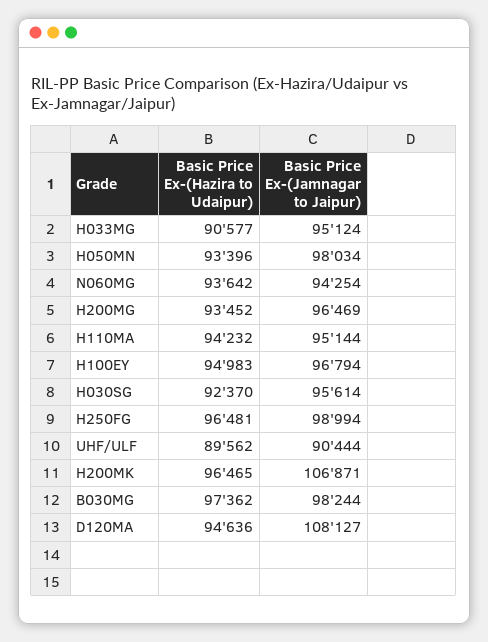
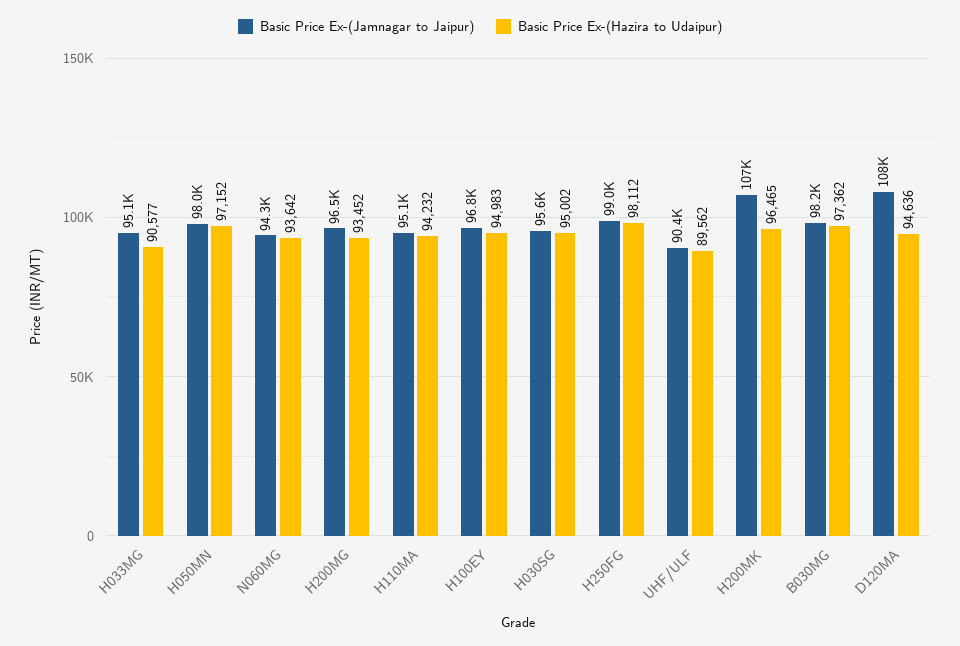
Basic Price Ex-(Hazira to Udaipur), H050MN: 93396 -> 97152
Basic Price Ex-(Hazira to Udaipur), H030SG: 92370 -> 95002
Basic Price Ex-(Hazira to Udaipur), H250FG: 96481 -> 98112

